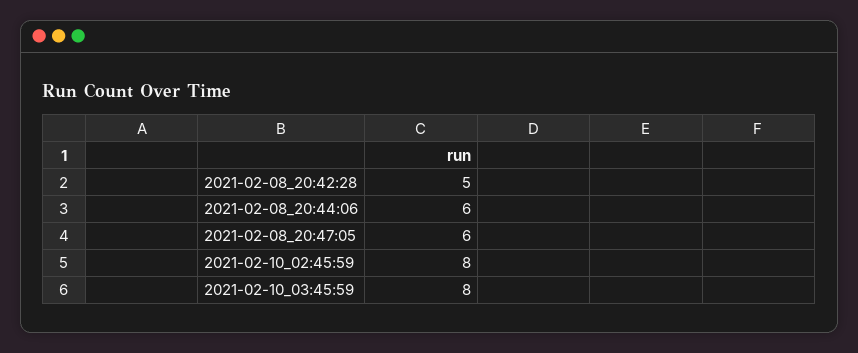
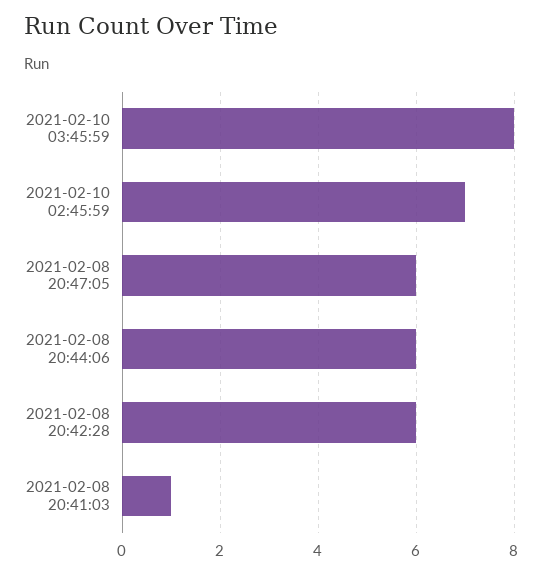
2021-02-08_20:42:28: 5 -> 6
2021-02-10_02:45:59: 8 -> 7
2021-02-08 20:41:03: none -> 1

